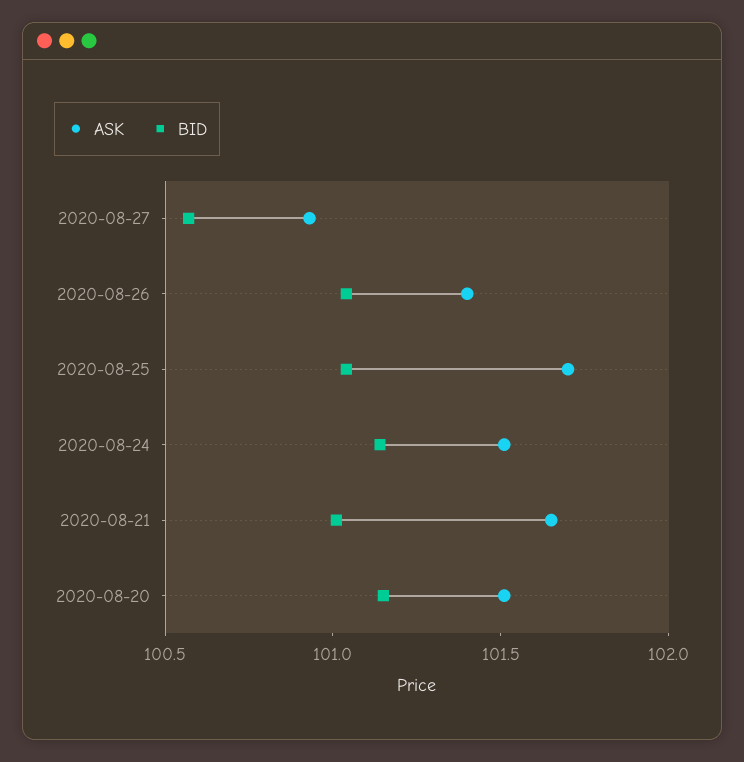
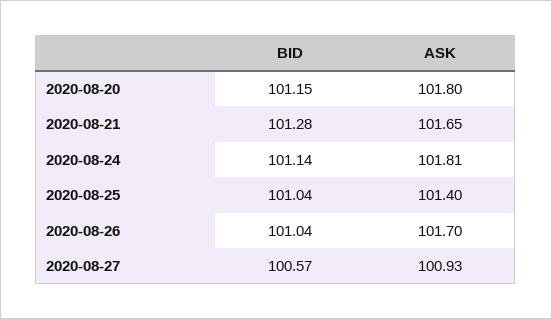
ASK, 2020-08-26: 101.4 -> 101.7
ASK, 2020-08-25: 101.7 -> 101.4
ASK, 2020-08-24: 101.5 -> 101.81
BID, 2020-08-21: 101 -> 101.28
ASK, 2020-08-20: 101.5 -> 101.8

